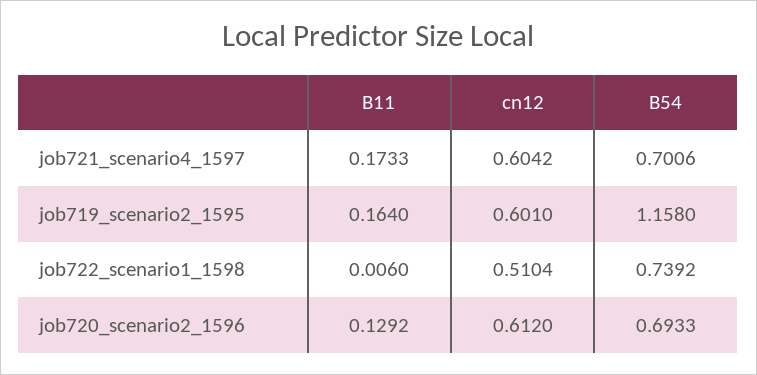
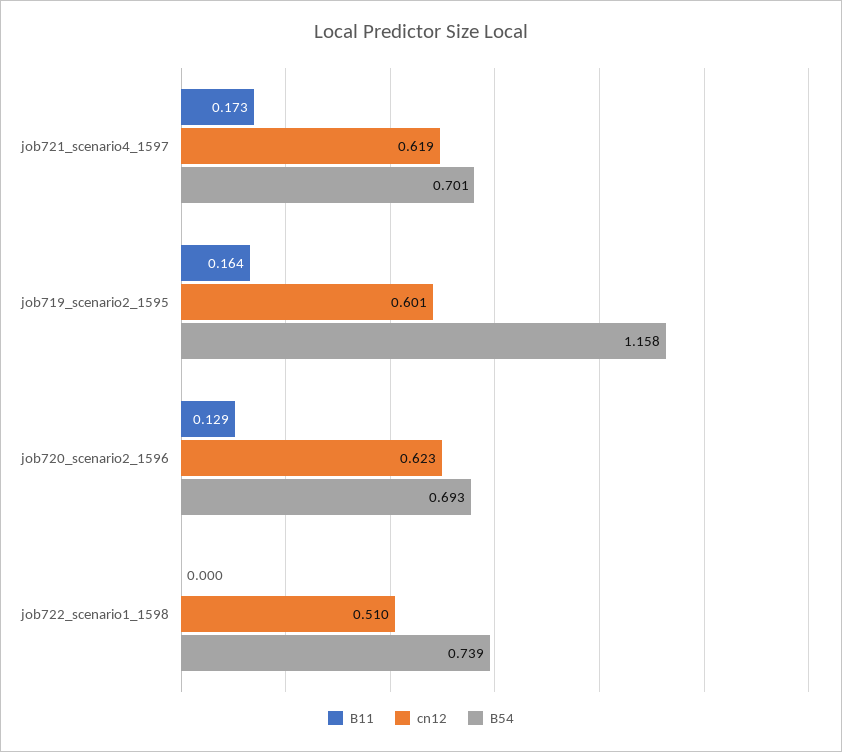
cn12, job721_scenario4_1597: 0.6042 -> 0.619
B11, job722_scenario1_1598: 0.006 -> 0
cn12, job720_scenario2_1596: 0.612 -> 0.623

